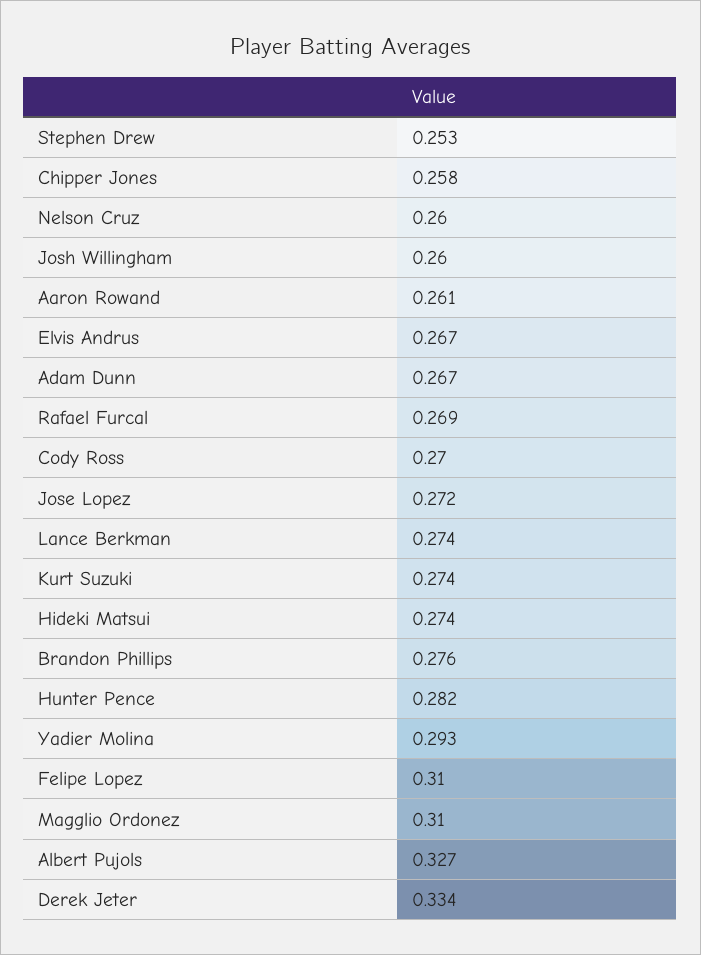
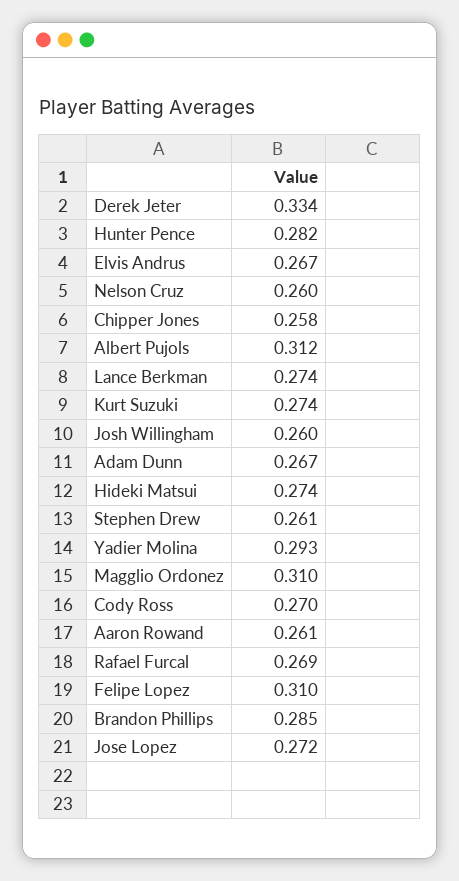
Stephen Drew: 0.253 -> 0.261
Brandon Phillips: 0.276 -> 0.285
Albert Pujols: 0.327 -> 0.312

